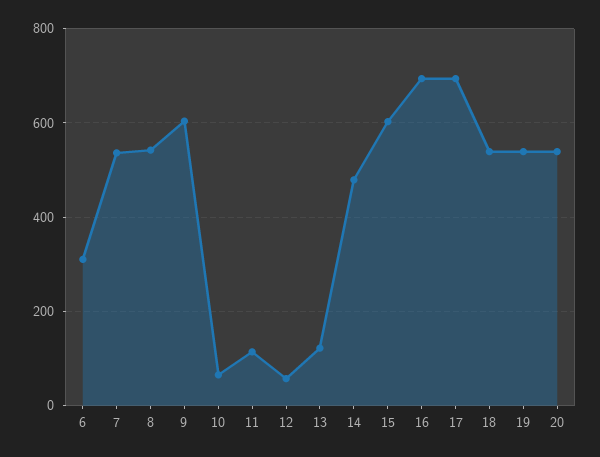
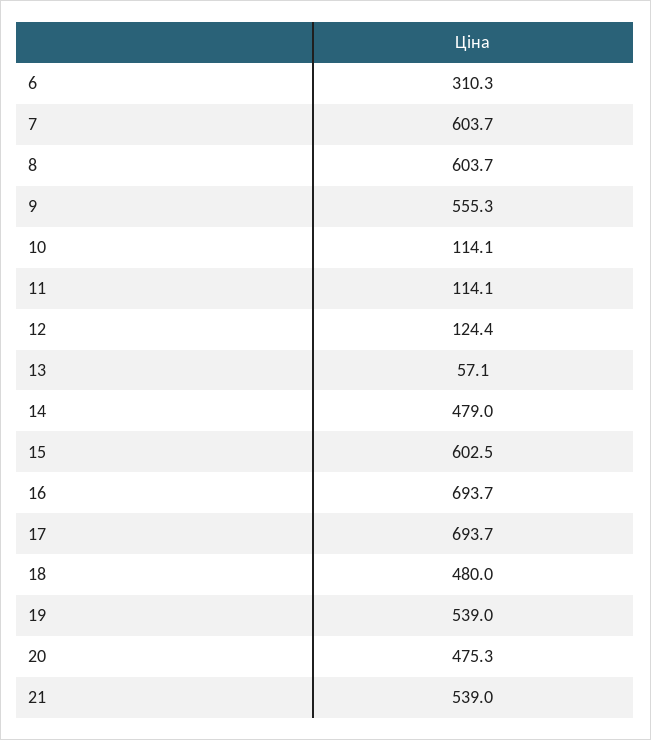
7: 540 -> 603.7
8: 540 -> 603.7
9: 600 -> 555.3
10: 60 -> 114.1
12: 60 -> 124.4
13: 120 -> 57.1
18: 540 -> 480
20: 540 -> 475.3
21: none -> 539

